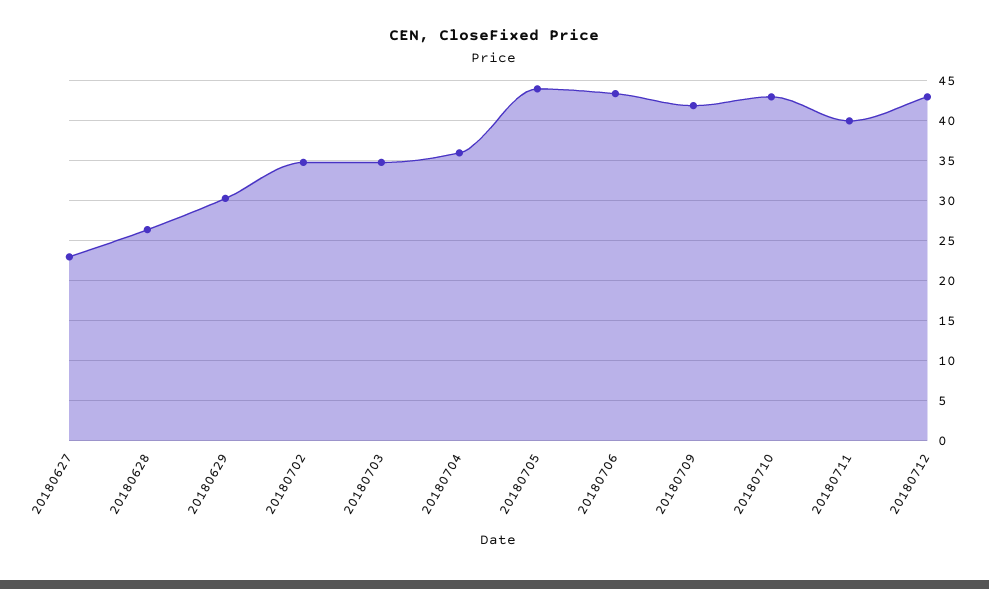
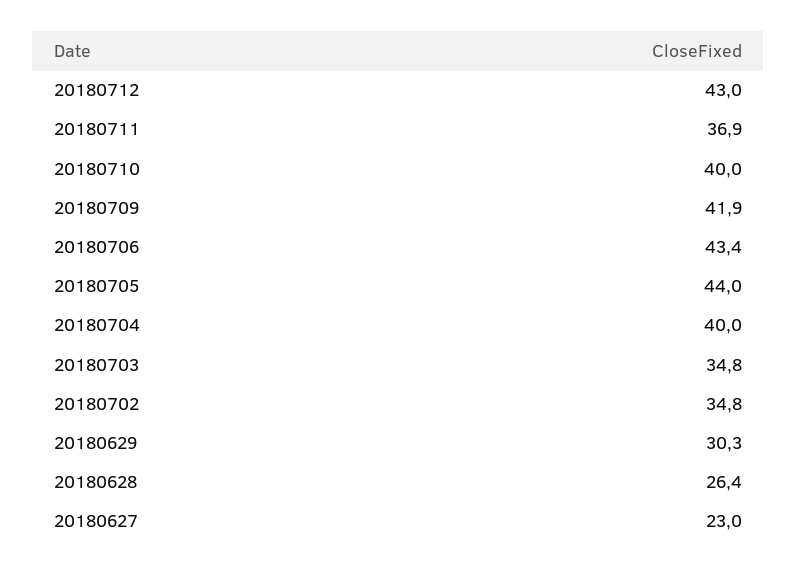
20180704: 36 -> 40
20180710: 43 -> 40
20180711: 40 -> 36.9

